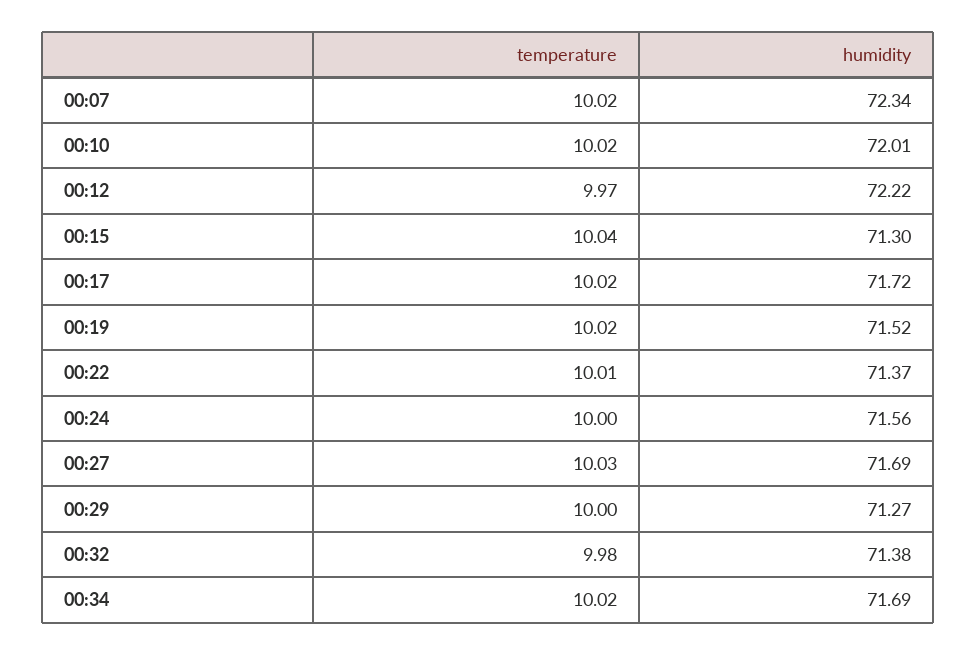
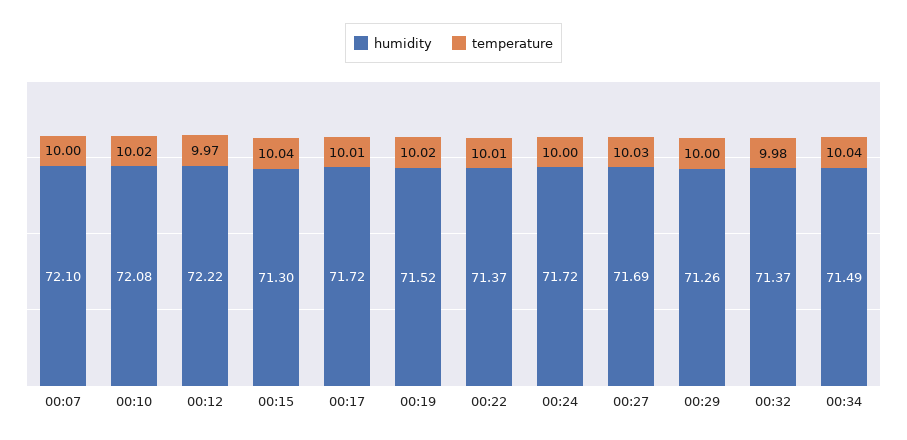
temperature, 00:07: 10.02 -> 10
humidity, 00:07: 72.34 -> 72.1
humidity, 00:10: 72.01 -> 72.08
temperature, 00:17: 10.02 -> 10.01
humidity, 00:24: 71.56 -> 71.72
humidity, 00:29: 71.27 -> 71.26
humidity, 00:32: 71.38 -> 71.37
temperature, 00:34: 10.02 -> 10.04
humidity, 00:34: 71.69 -> 71.49

